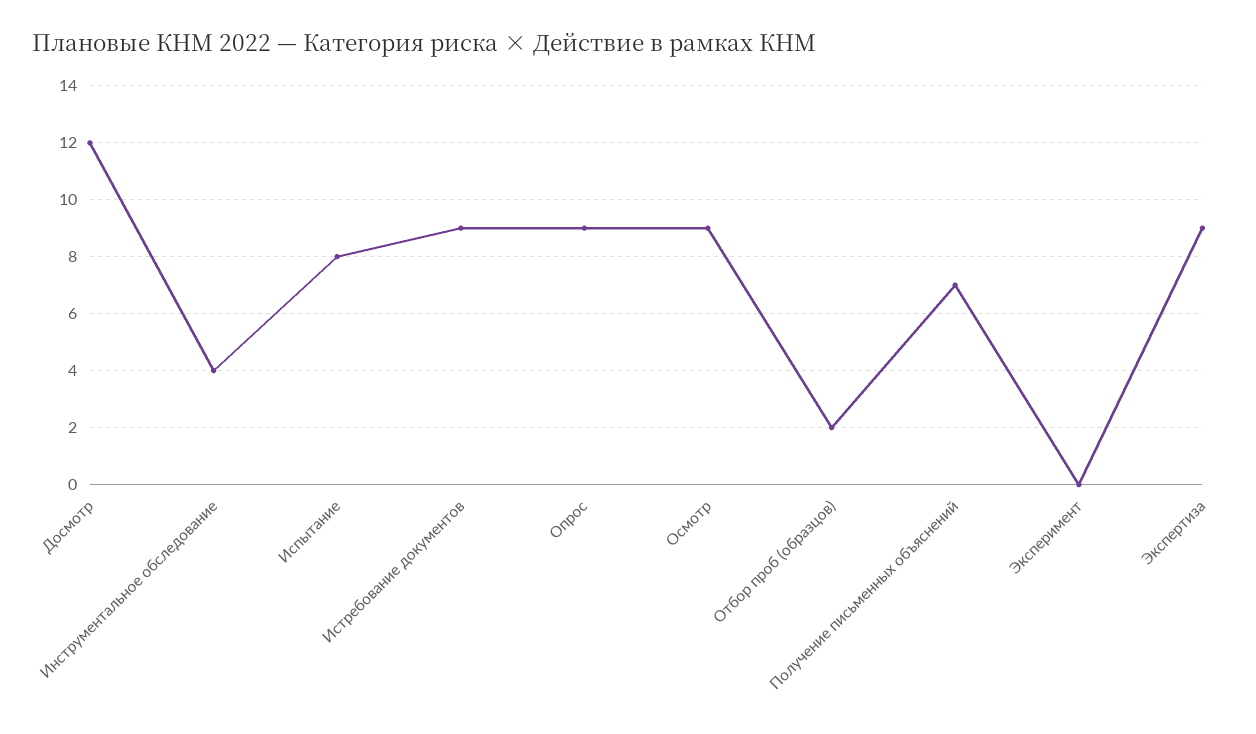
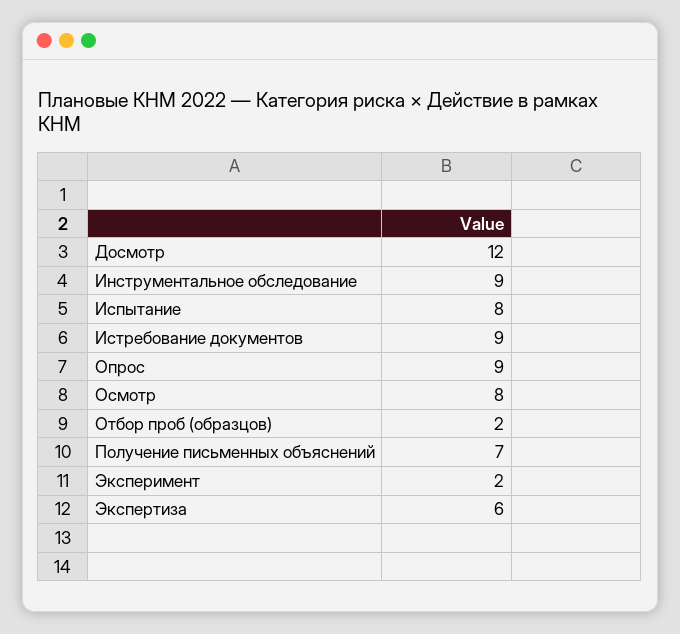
Инструментальное обследование: 4 -> 9
Осмотр: 9 -> 8
Эксперимент: 0 -> 2
Экспертиза: 9 -> 6

